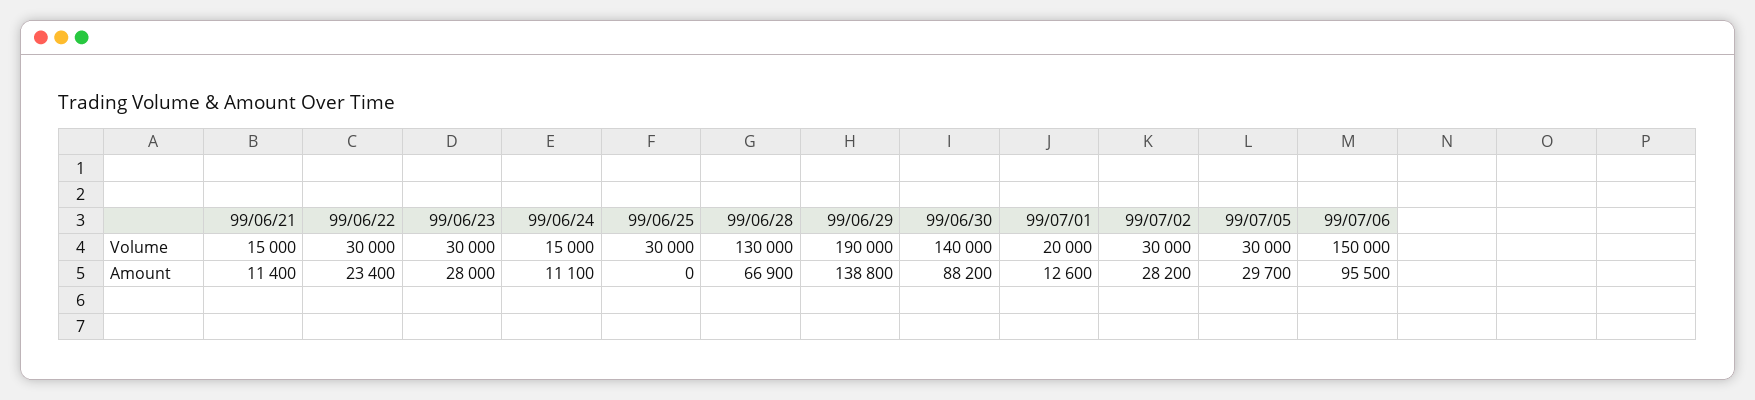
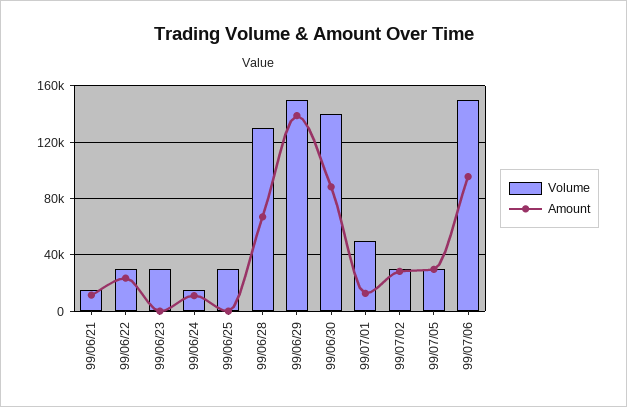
Volume, 99/06/29: 190000 -> 150000
Volume, 99/07/01: 20000 -> 50000
Amount, 99/06/23: 28000 -> 0

